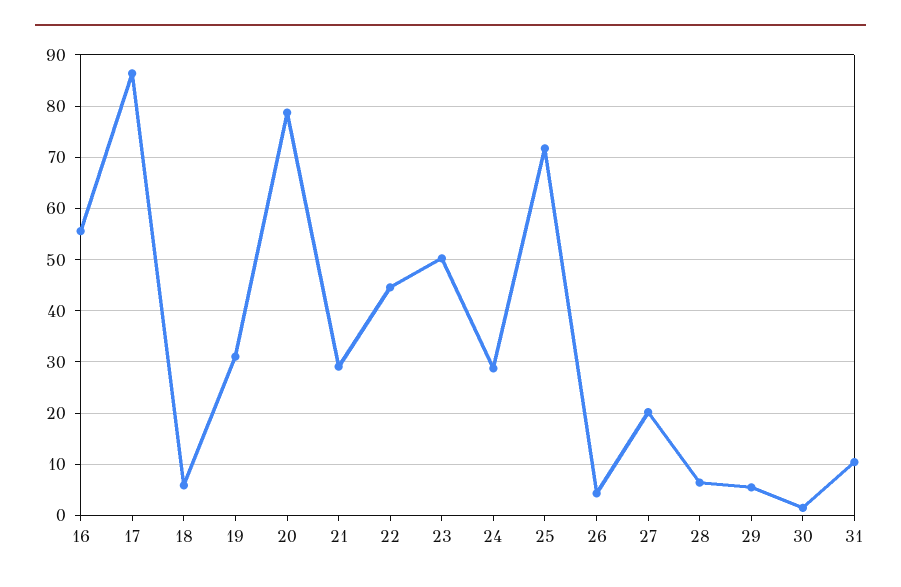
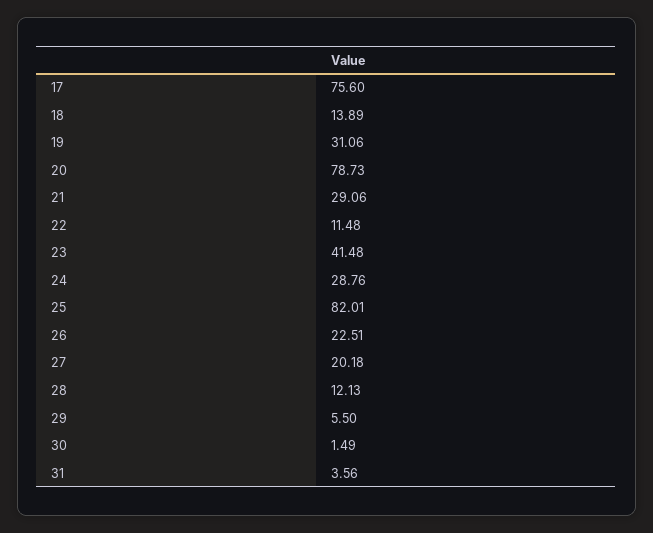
16: 56 -> none
17: 86 -> 75.6
18: 6 -> 13.89
22: 44 -> 11.48
23: 50 -> 41.48
25: 72 -> 82.01
26: 4 -> 22.51
28: 6 -> 12.13
31: 10 -> 3.56

